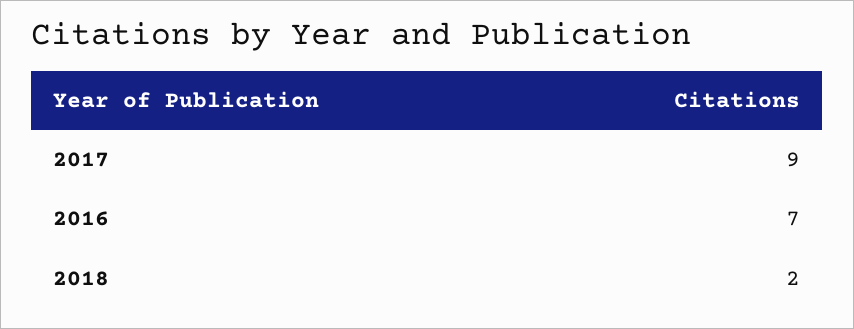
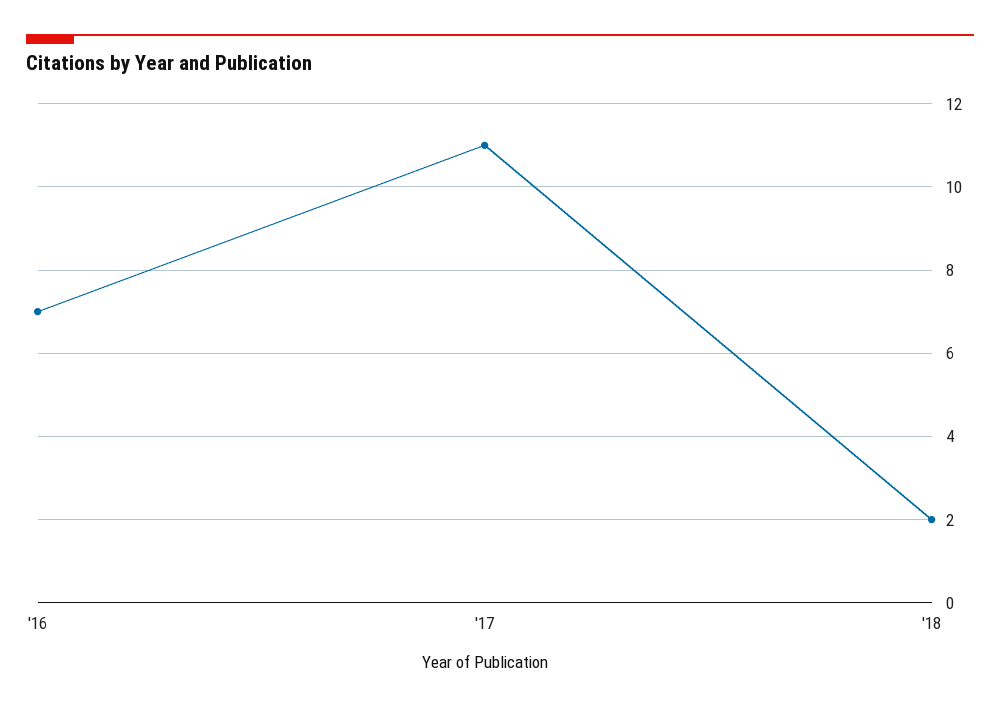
2017: 9 -> 11

